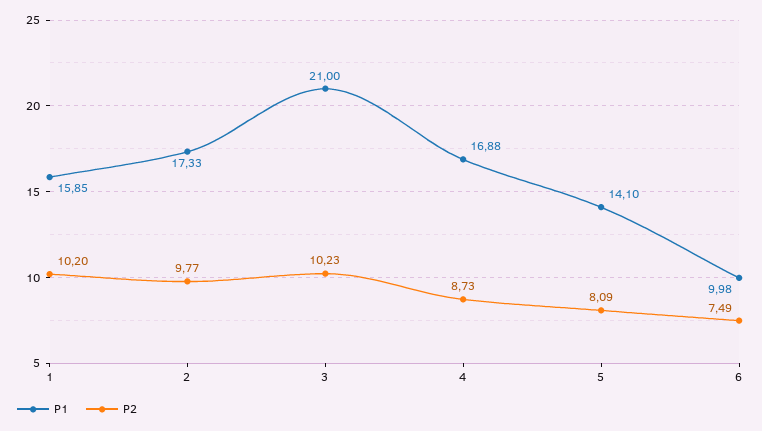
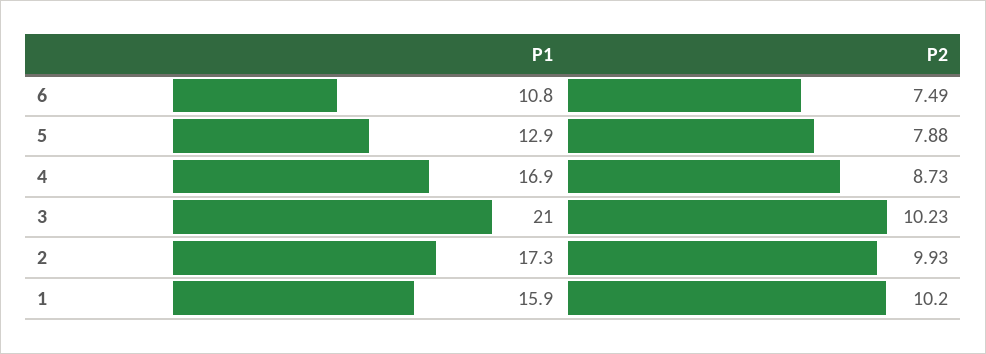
P2, 2: 9.77 -> 9.93
P1, 5: 14.1 -> 12.9
P2, 5: 8.09 -> 7.88
P1, 6: 9.98 -> 10.8

